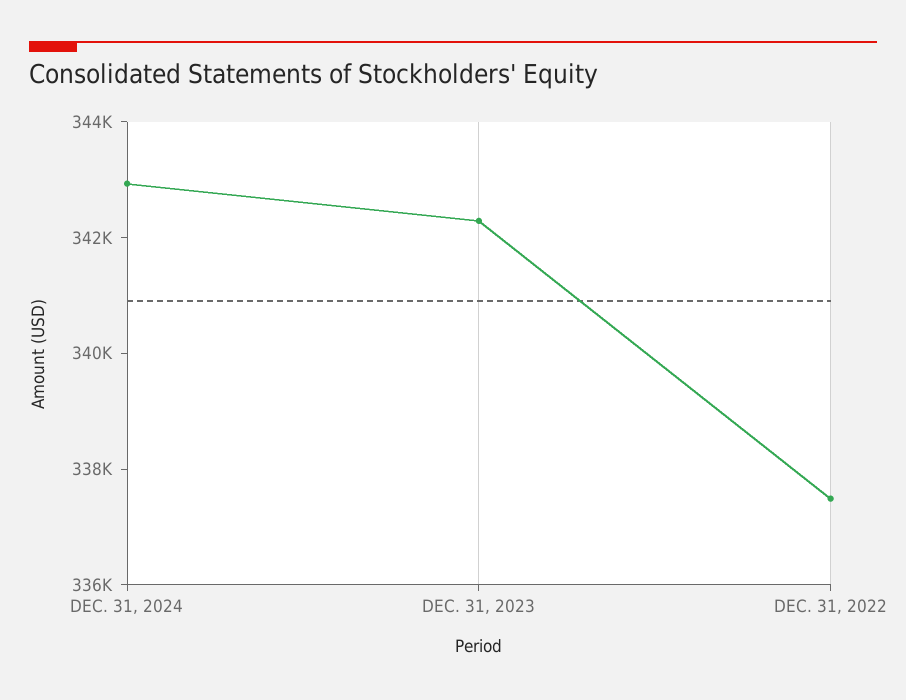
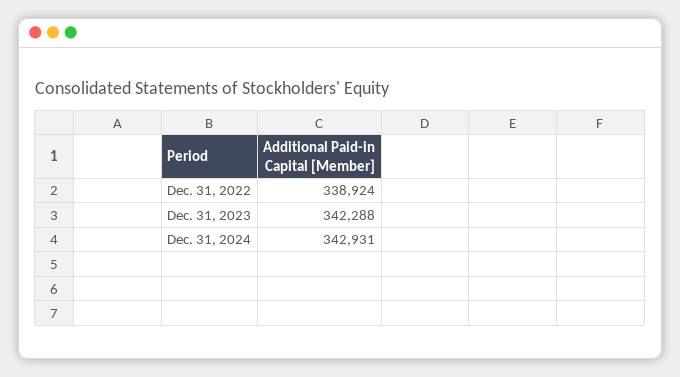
DEC. 31, 2022: 337500 -> 338924

